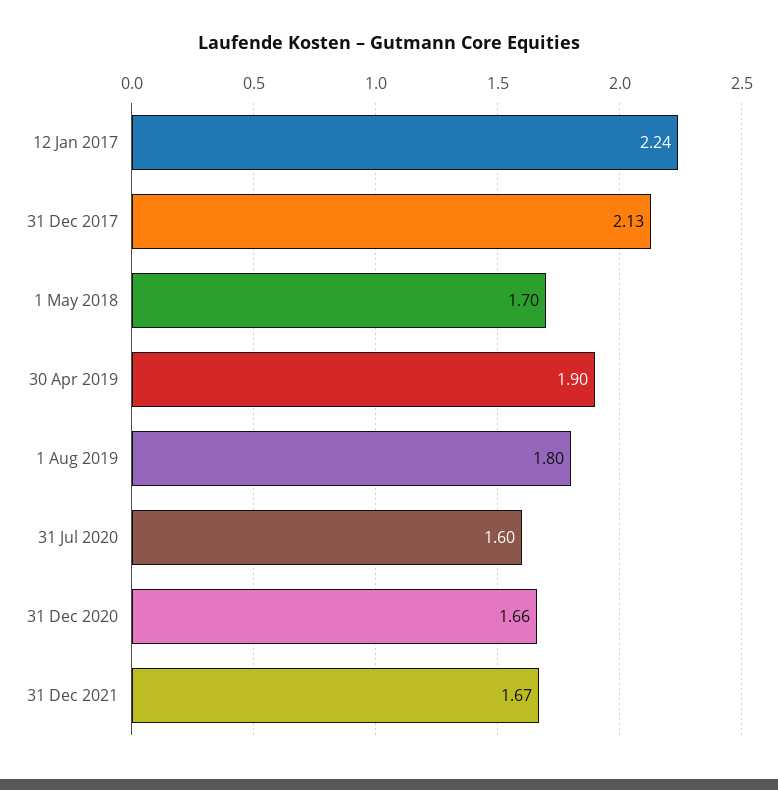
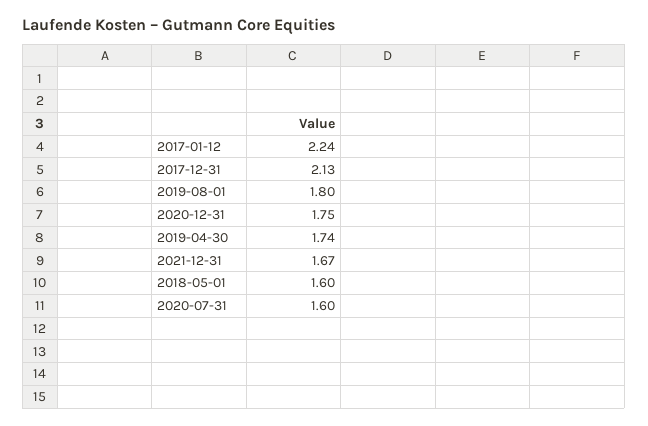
1 May 2018: 1.7 -> 1.6
30 Apr 2019: 1.9 -> 1.74
31 Dec 2020: 1.66 -> 1.75

